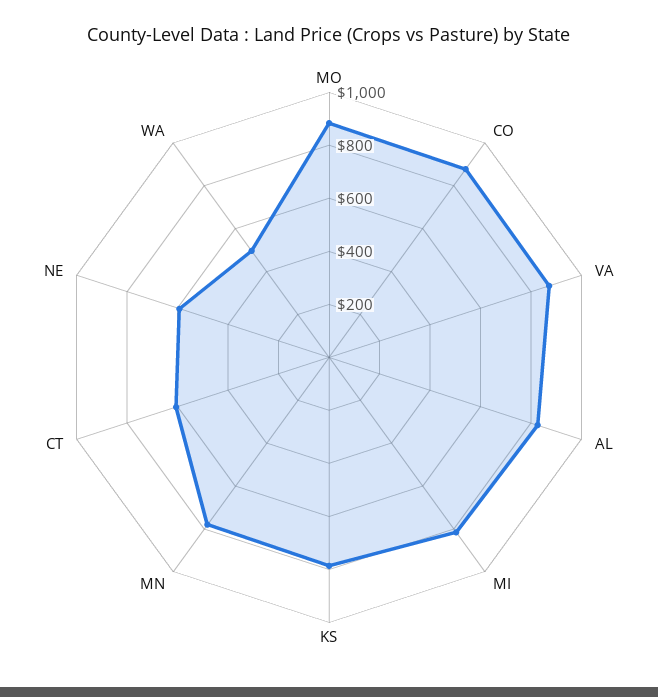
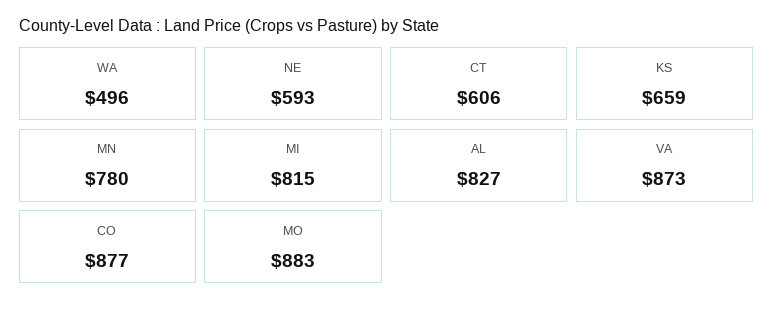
KS: 800 -> 659

